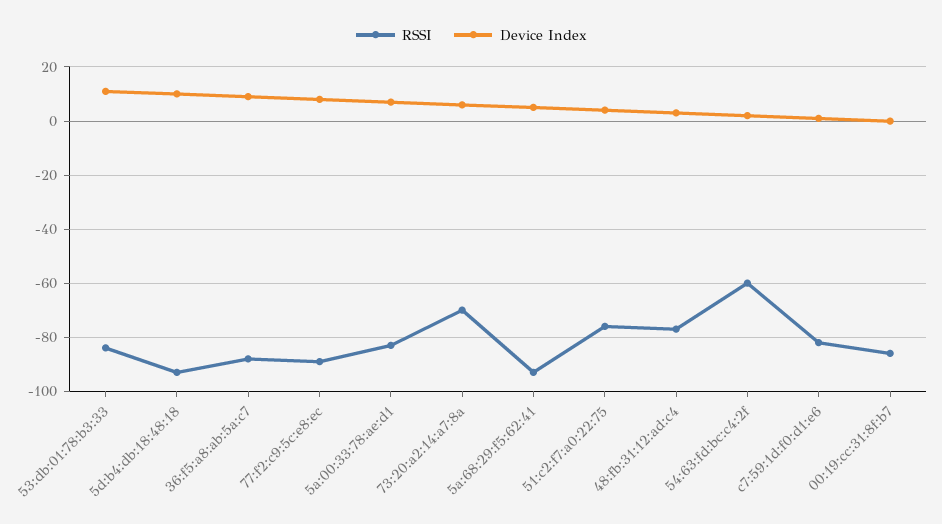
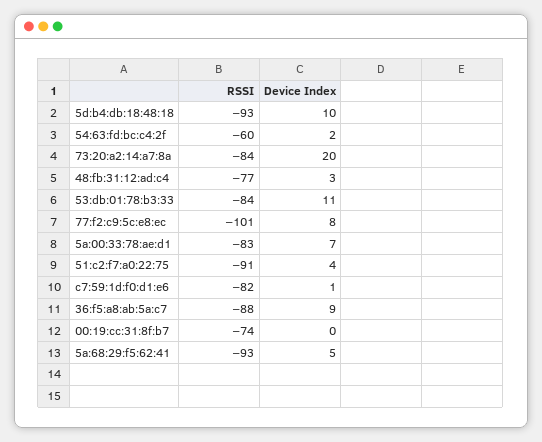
RSSI, 77:f2:c9:5c:e8:ec: -90 -> -101
RSSI, 73:20:a2:14:a7:8a: -70 -> -84
Device Index, 73:20:a2:14:a7:8a: 5 -> 20
RSSI, 51:c2:f7:a0:22:75: -75 -> -91
RSSI, 00:19:cc:31:8f:b7: -85 -> -74

